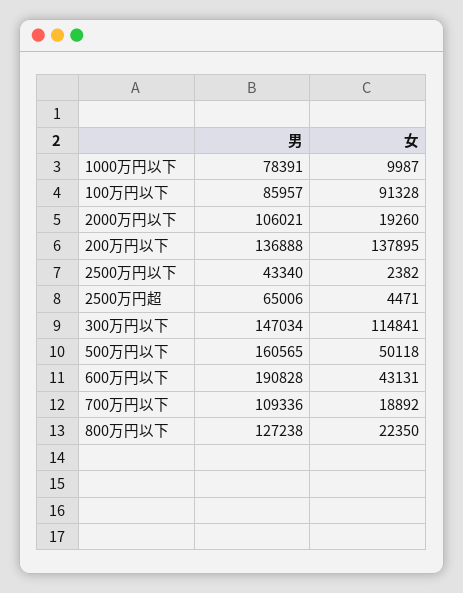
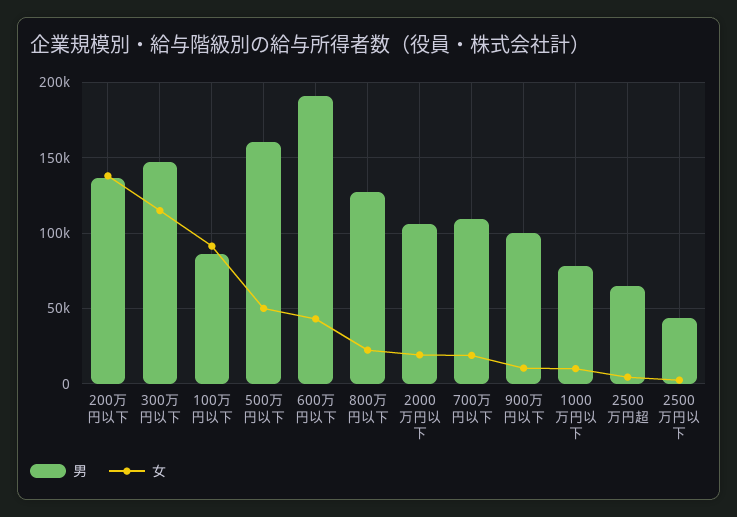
男, 900万円以下: none -> 100000
女, 900万円以下: none -> 10000

